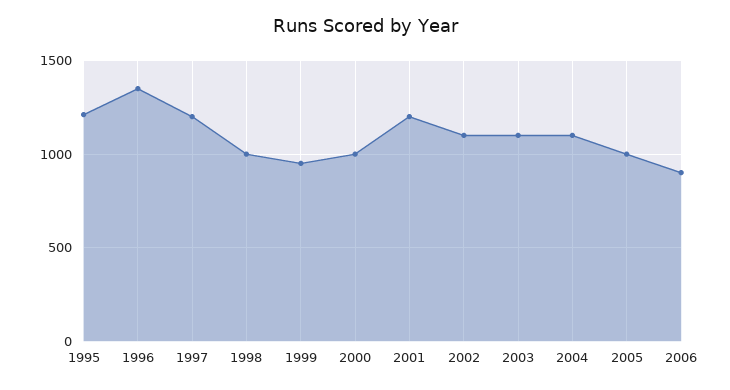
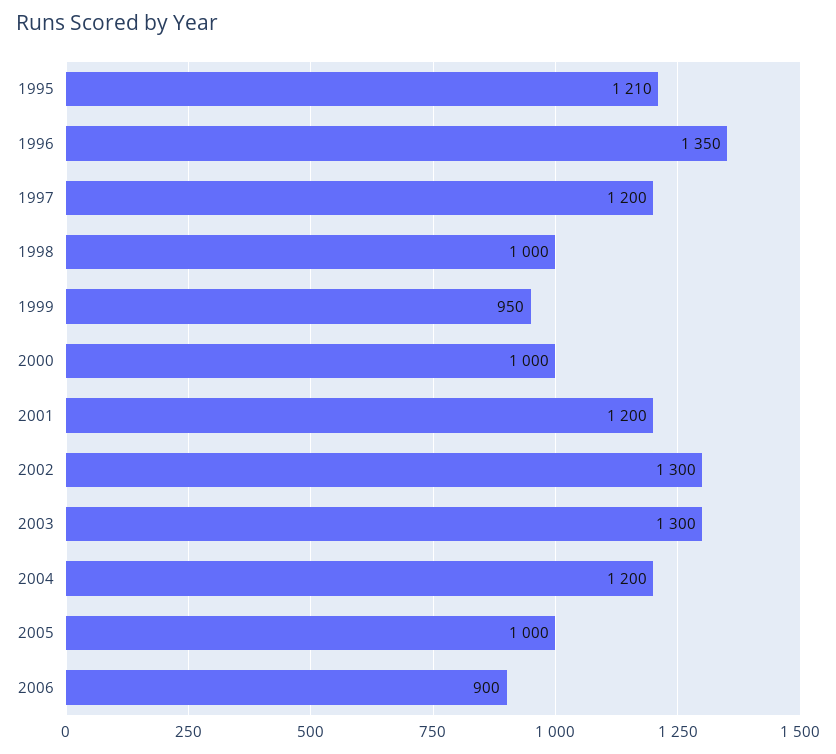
2002: 1100 -> 1300
2003: 1100 -> 1300
2004: 1100 -> 1200

